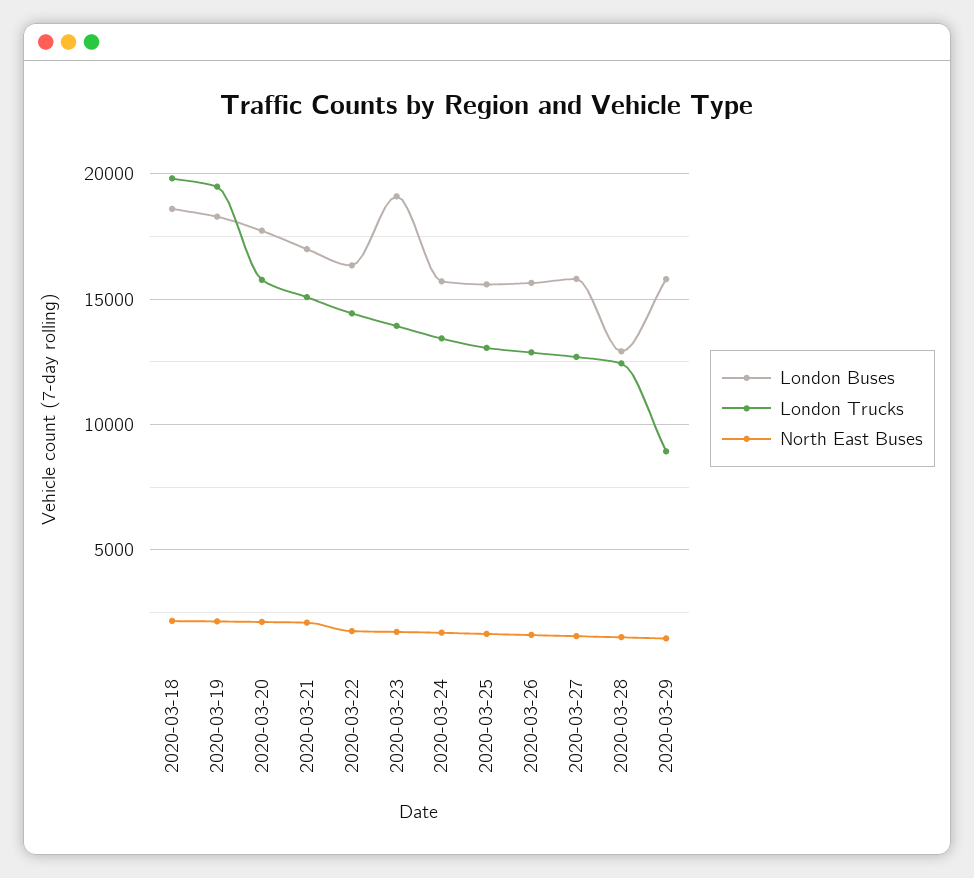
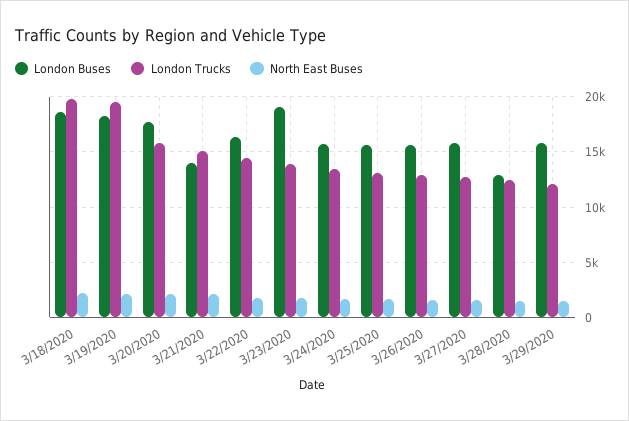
London Buses, 2020-03-21: 17000 -> 14000
London Trucks, 2020-03-29: 9000 -> 12000

